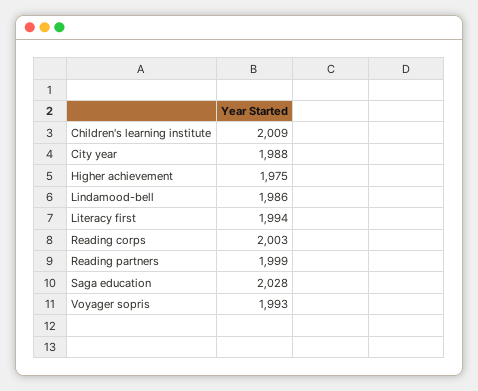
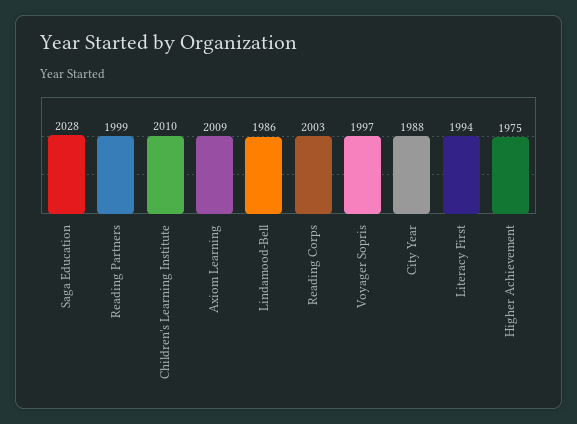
Children's learning institute: 2009 -> 2010
Voyager sopris: 1993 -> 1997
Axiom Learning: none -> 2009

